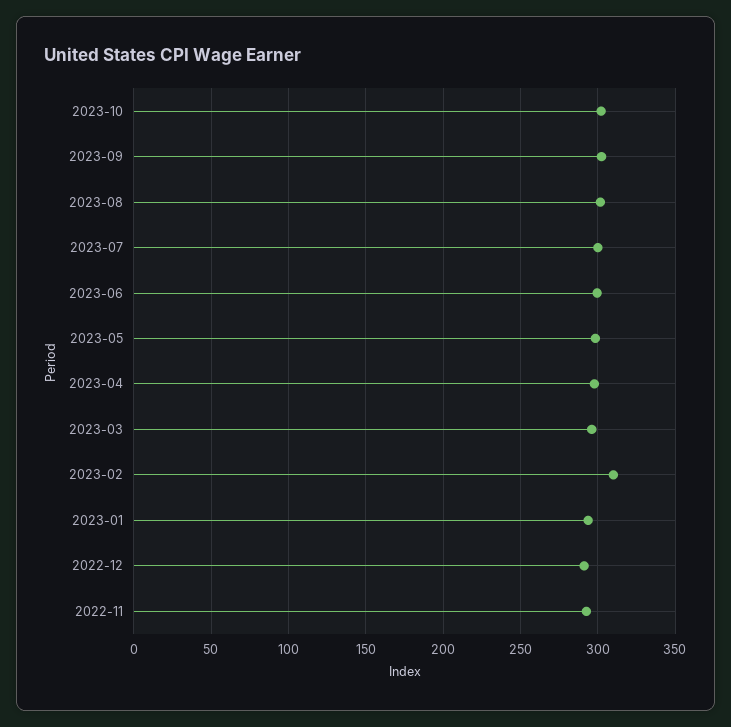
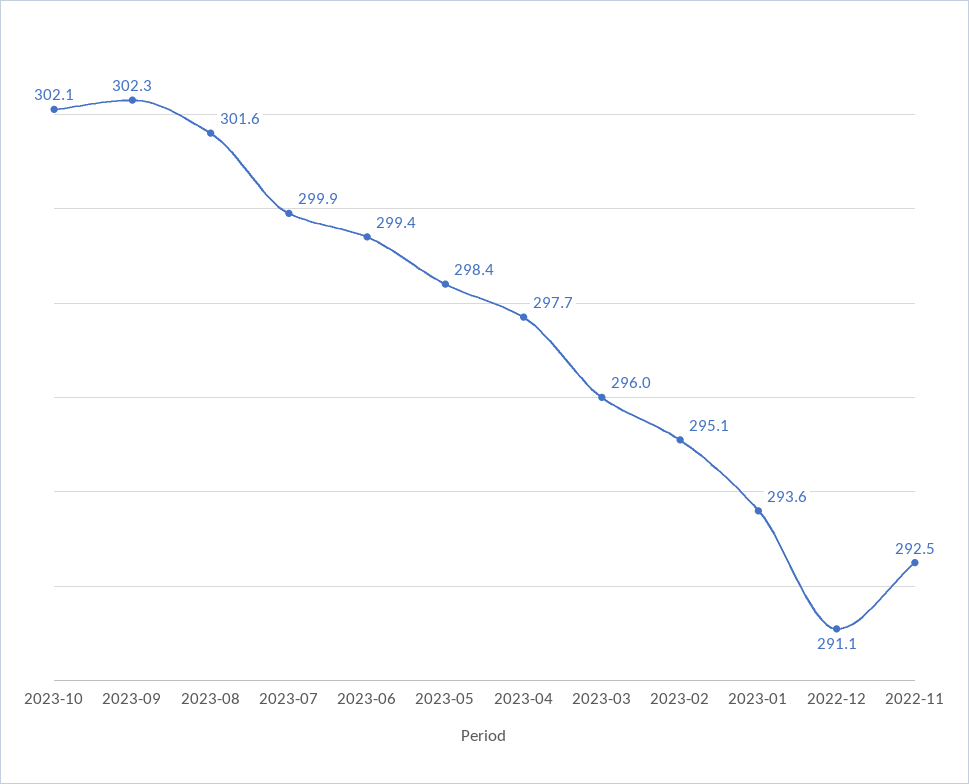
2023-02: 310 -> 295.1

